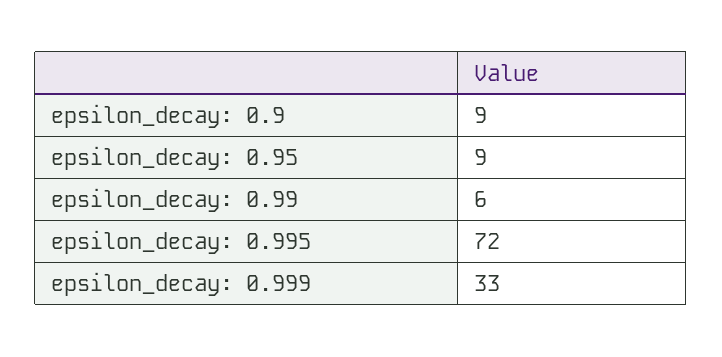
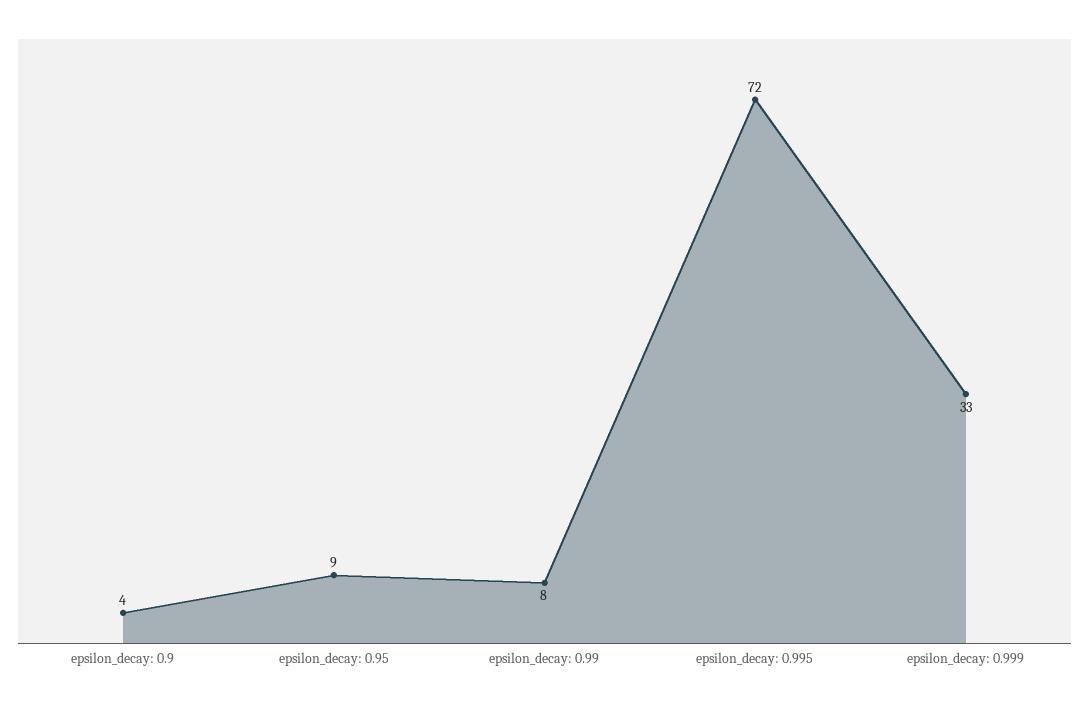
epsilon_decay: 0.9: 9 -> 4
epsilon_decay: 0.99: 6 -> 8

